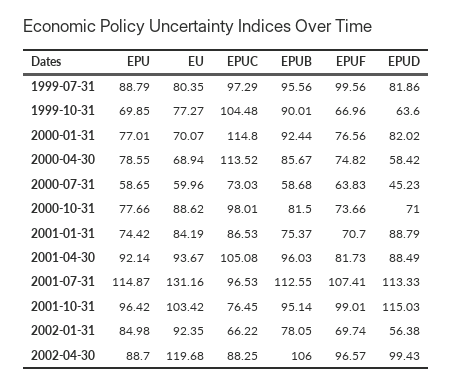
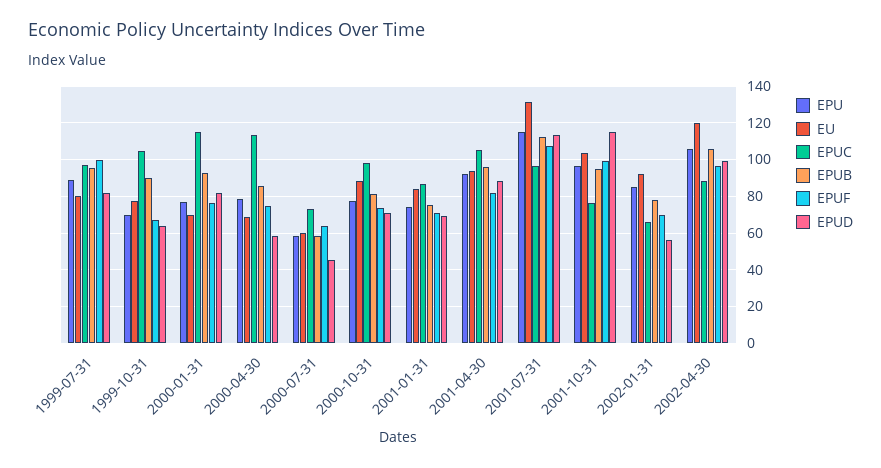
EPUD, 2001-01-31: 88.79 -> 70
EPU, 2002-04-30: 88.7 -> 105

